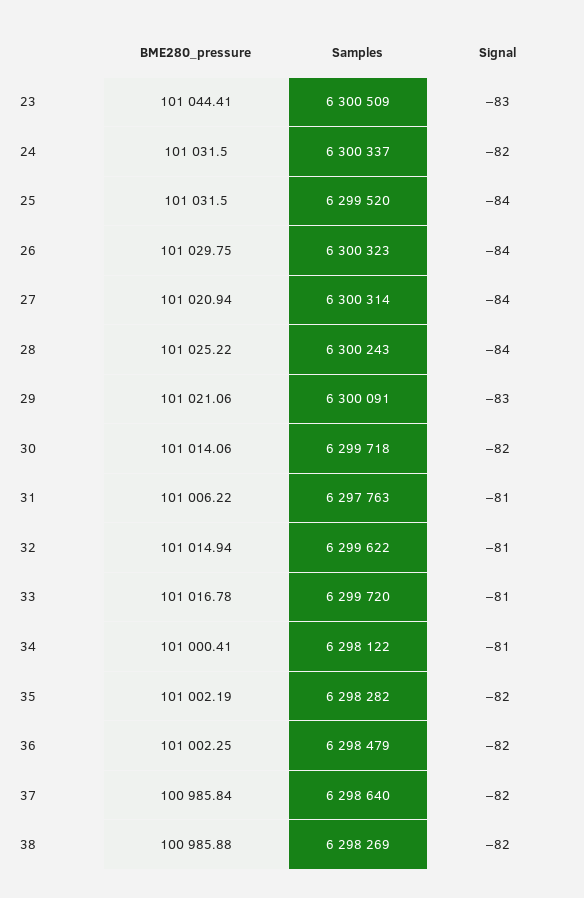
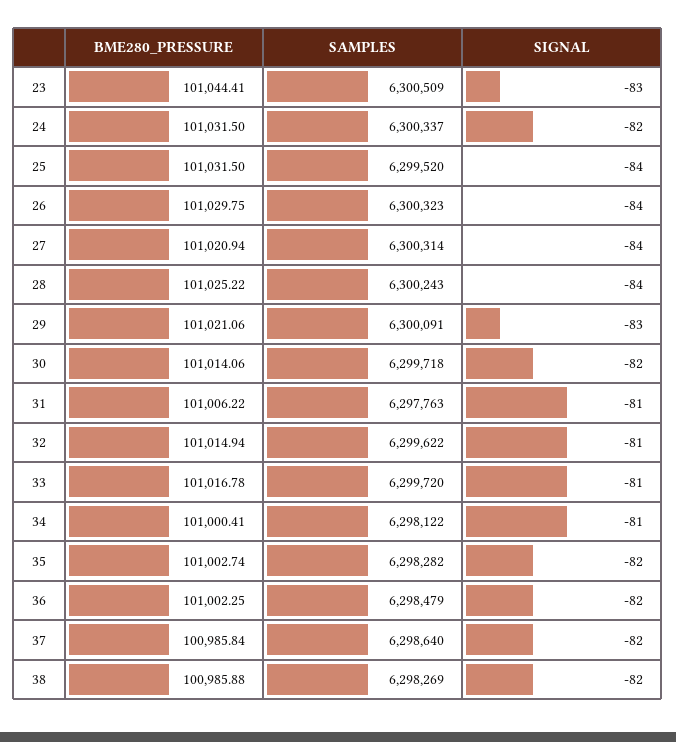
BME280_pressure, 35: 101002.19 -> 101002.74

